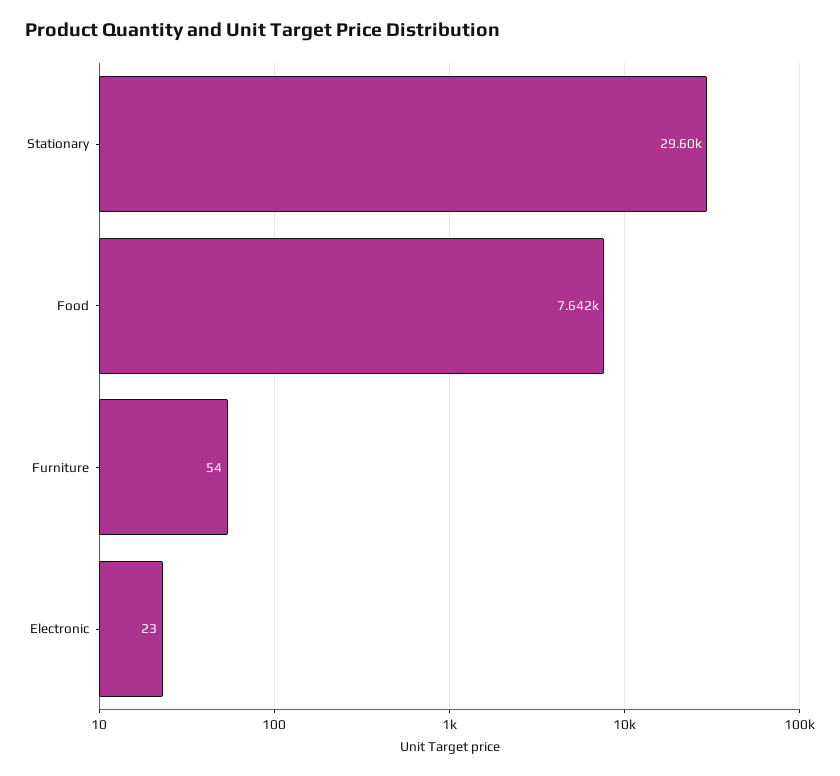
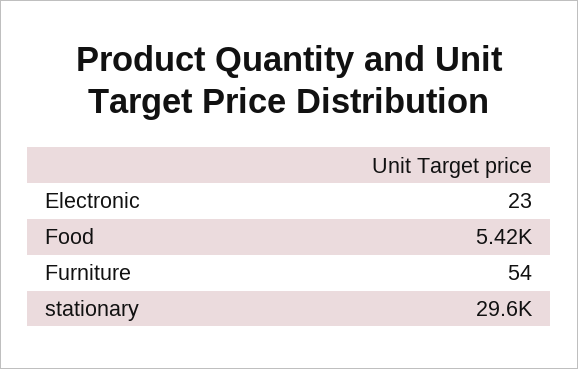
Food: 7642 -> 5420

